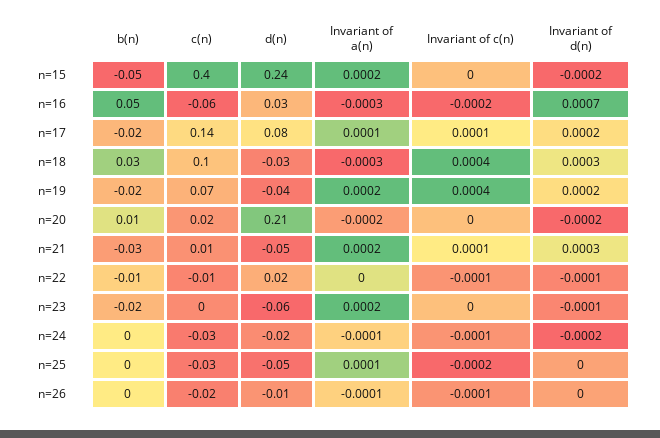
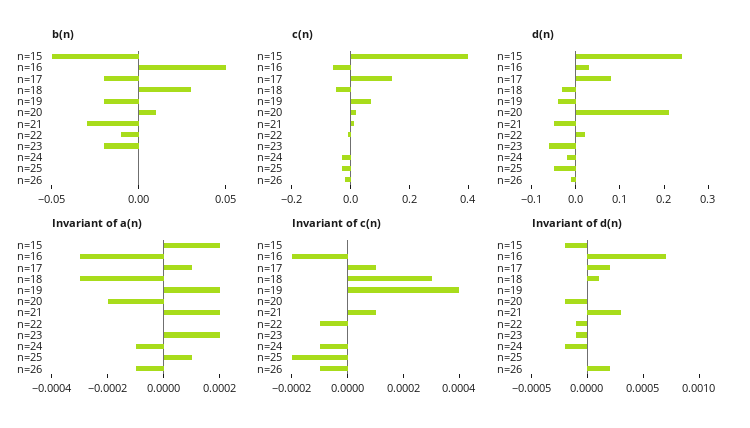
c(n), n=18: 0.1 -> -0.05
Invariant of c(n), n=18: 0.0004 -> 0.0003
Invariant of d(n), n=18: 0.0003 -> 0.0001
Invariant of d(n), n=19: 0.0002 -> 0
Invariant of d(n), n=26: 0 -> 0.0002

